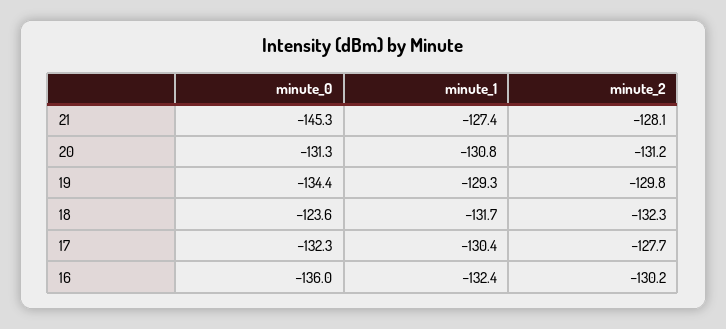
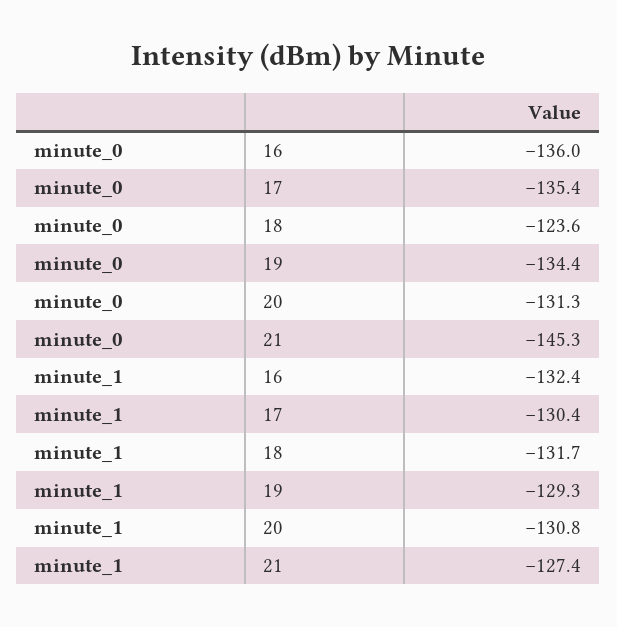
minute_2, 21: -128.1 -> none
minute_2, 20: -131.2 -> none
minute_2, 19: -129.8 -> none
minute_2, 18: -132.3 -> none
minute_0, 17: -132.3 -> -135.4
minute_2, 17: -127.7 -> none
minute_2, 16: -130.2 -> none

